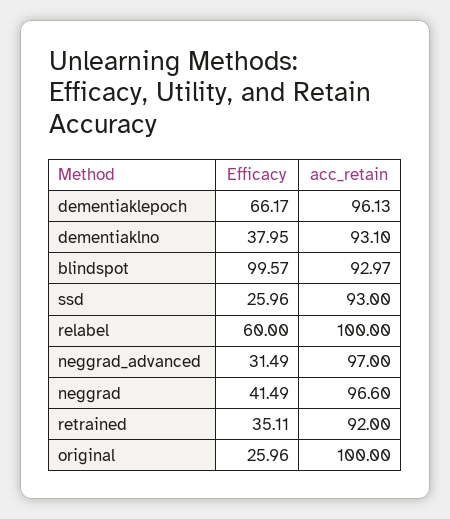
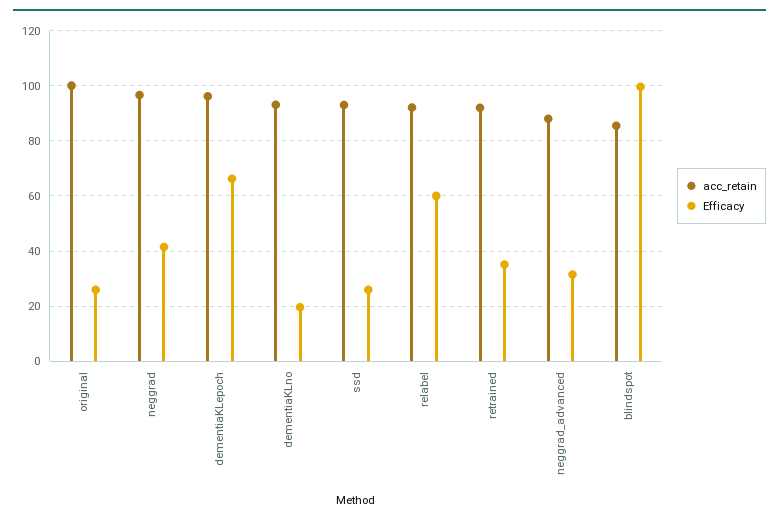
Efficacy, dementiaklno: 37.95 -> 20
acc_retain, blindspot: 92.97 -> 85
acc_retain, relabel: 100 -> 92.5
acc_retain, neggrad_advanced: 97 -> 87.5

